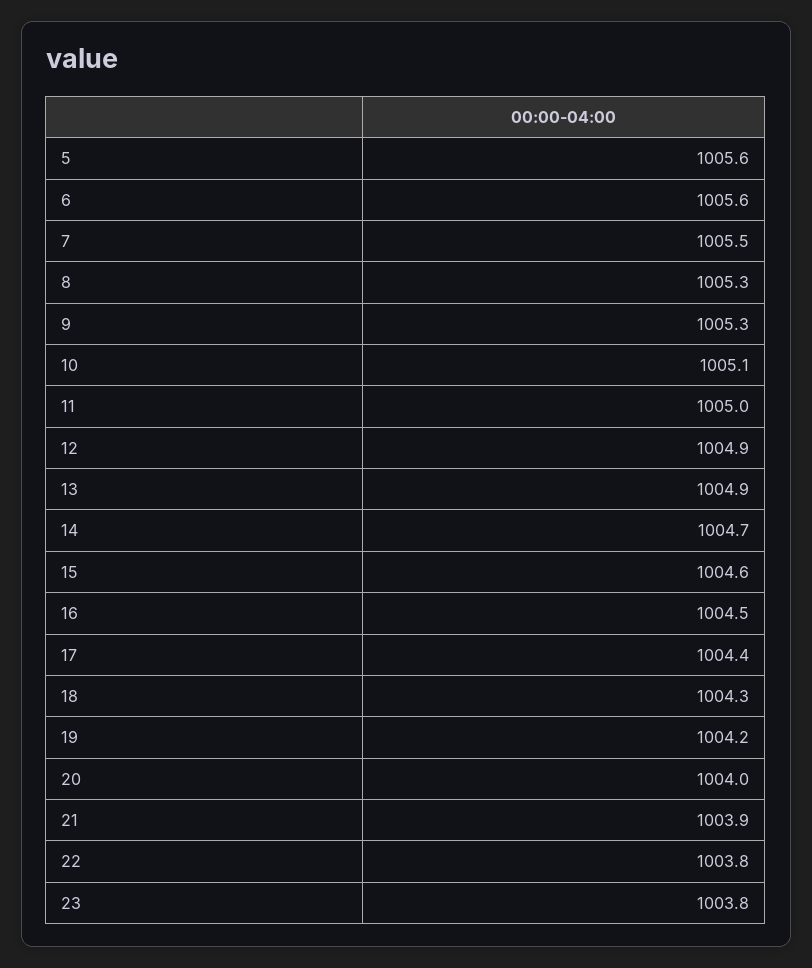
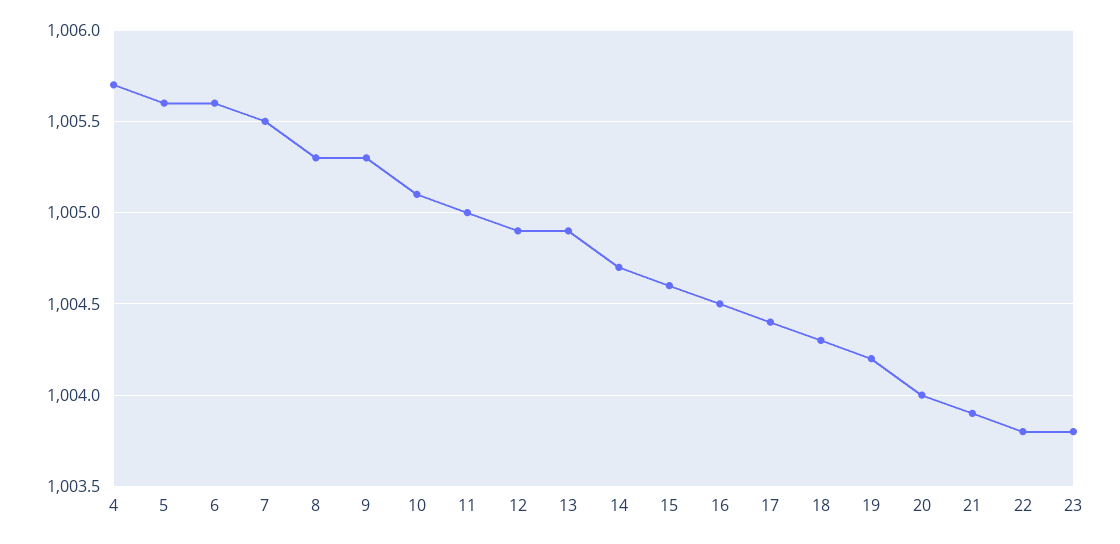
4: none -> 1005.7

